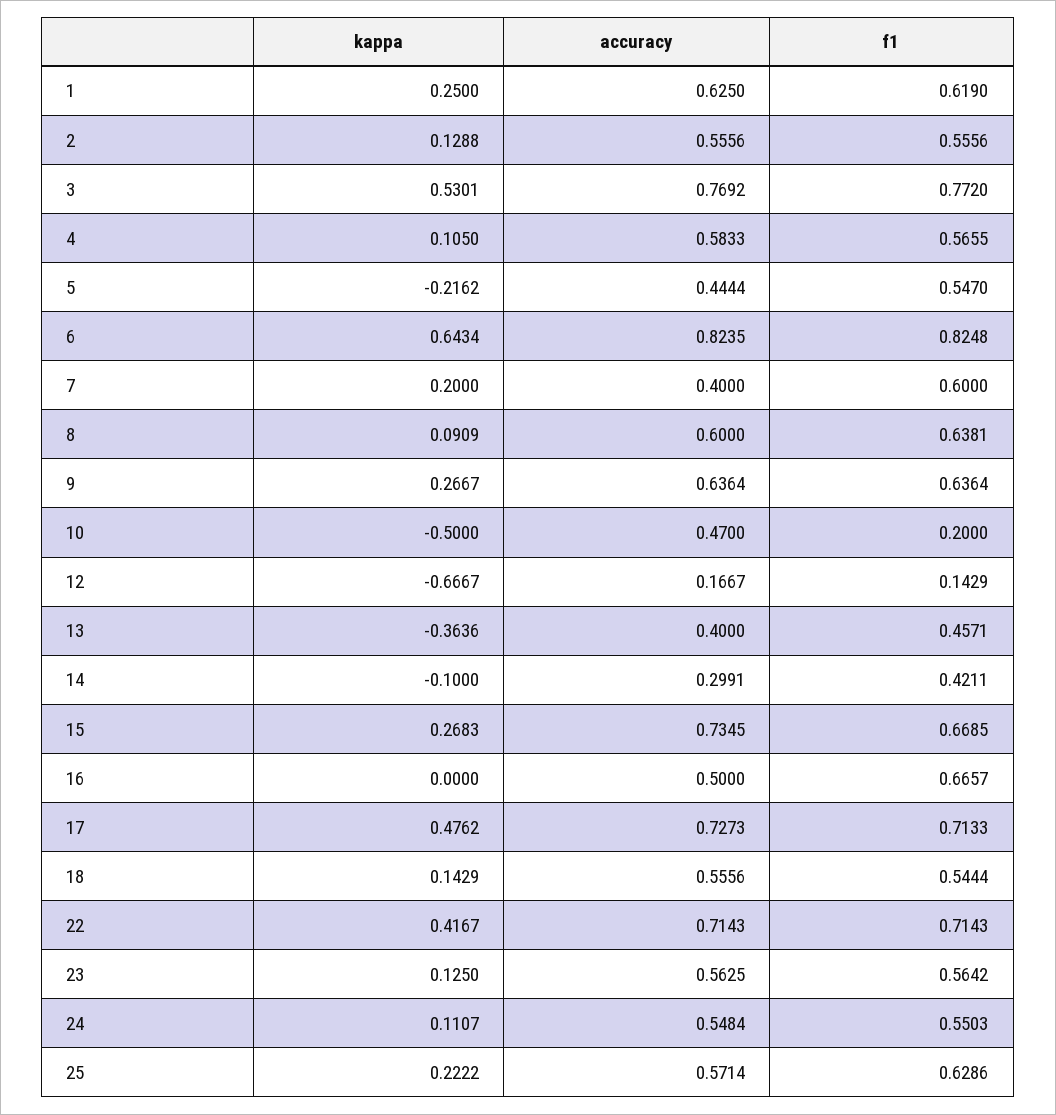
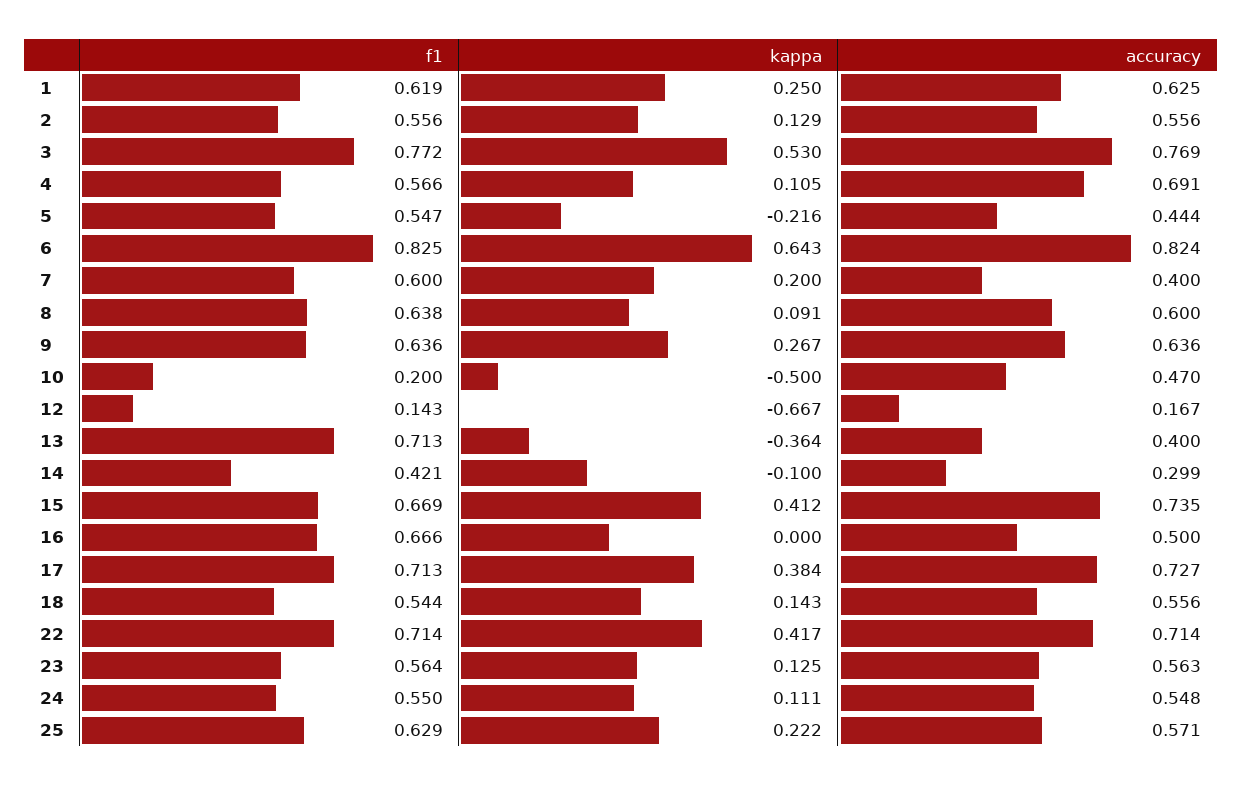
accuracy, 4: 0.5833 -> 0.691
f1, 13: 0.4571 -> 0.713
kappa, 15: 0.2683 -> 0.412
kappa, 17: 0.4762 -> 0.384

